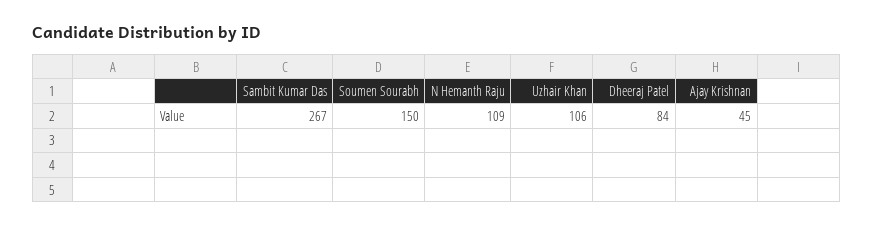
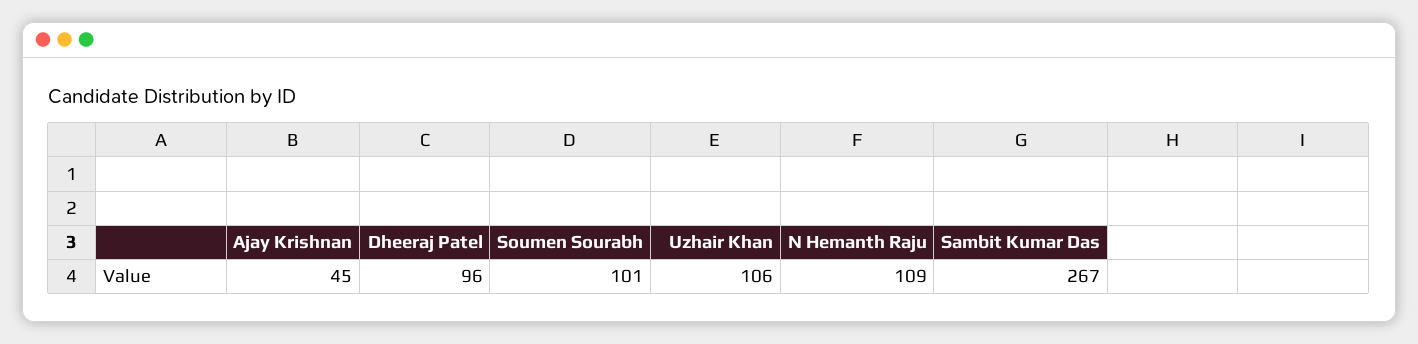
Soumen Sourabh: 150 -> 101
Dheeraj Patel: 84 -> 96

